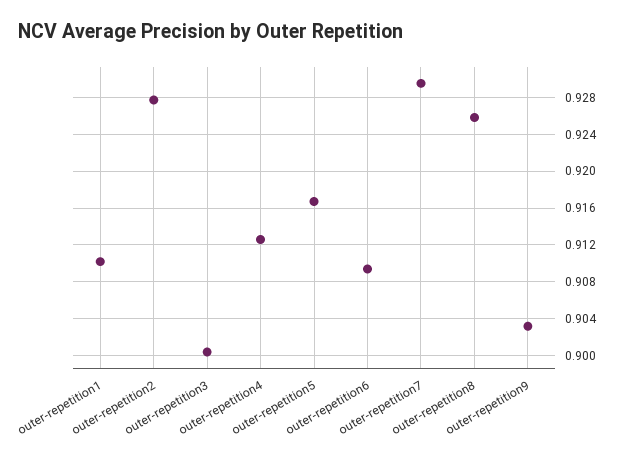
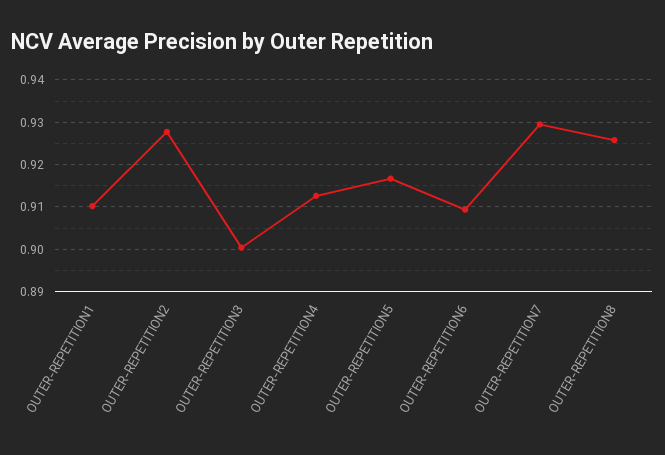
outer-repetition9: 0.903 -> none

